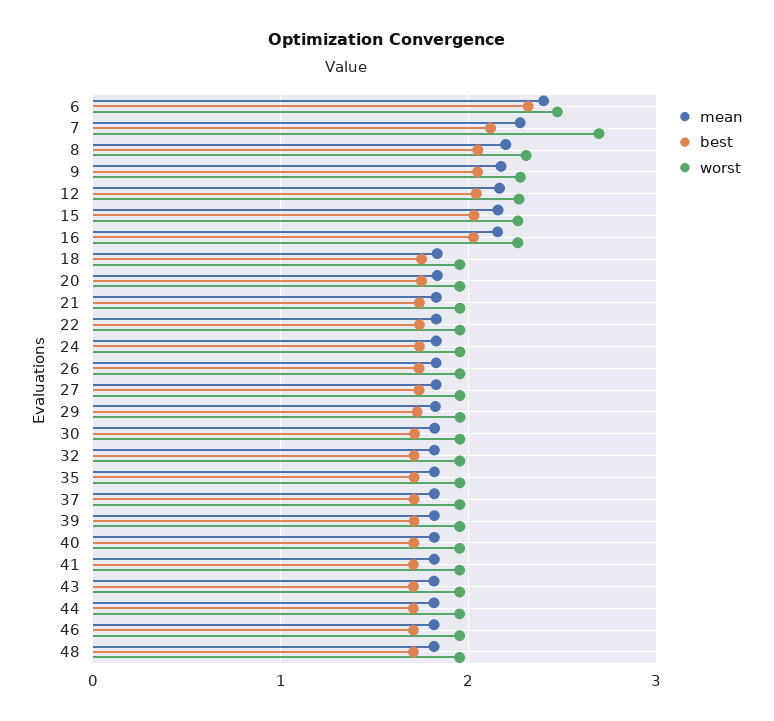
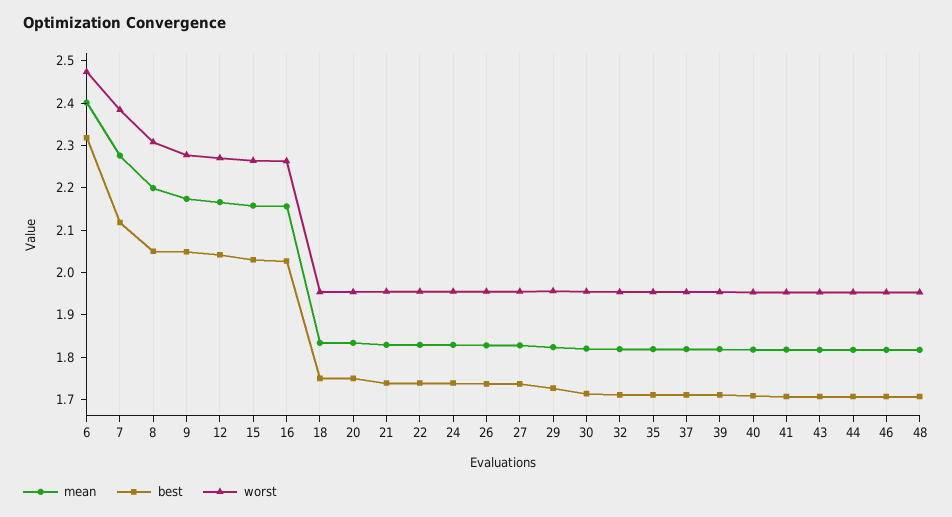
worst, 7: 2.7 -> 2.38

